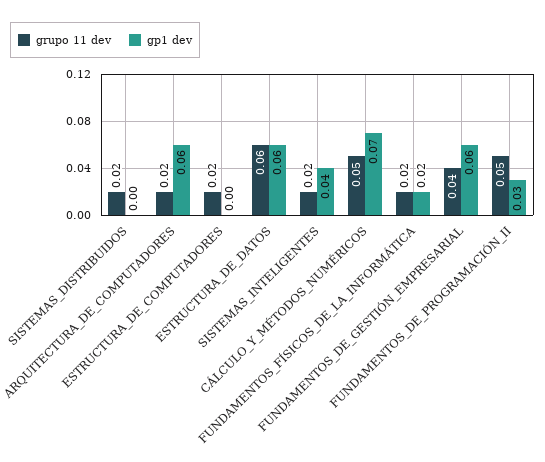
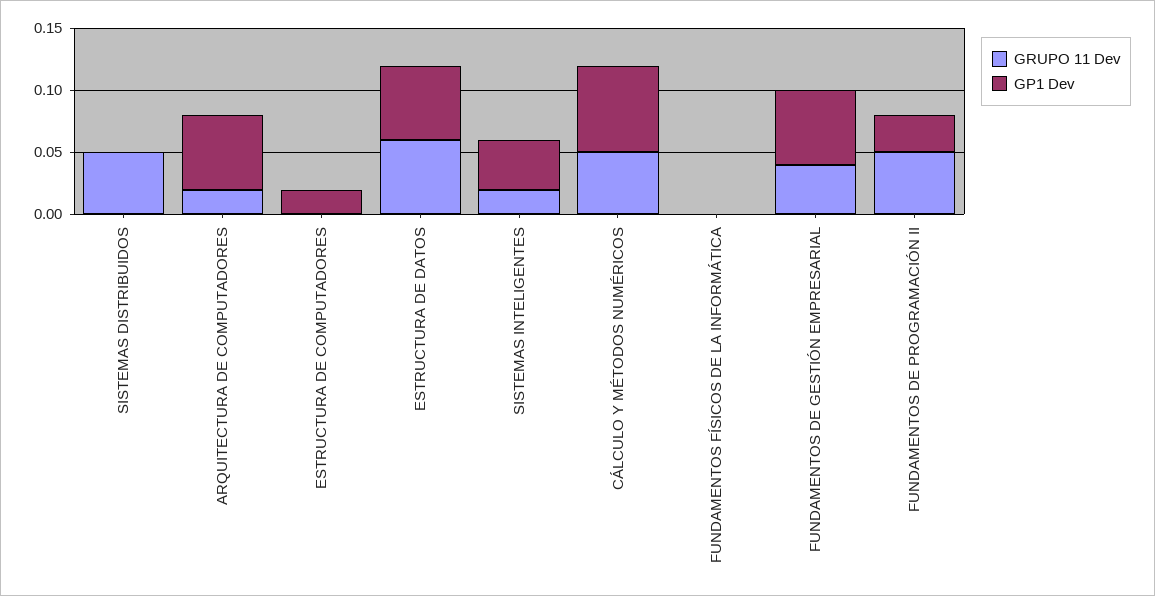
grupo 11 dev, SISTEMAS_DISTRIBUIDOS: 0.02 -> 0.05
grupo 11 dev, ESTRUCTURA_DE_COMPUTADORES: 0.02 -> 0
gp1 dev, ESTRUCTURA_DE_COMPUTADORES: 0 -> 0.02
grupo 11 dev, FUNDAMENTOS_FÍSICOS_DE_LA_INFORMÁTICA: 0.02 -> 0
gp1 dev, FUNDAMENTOS_FÍSICOS_DE_LA_INFORMÁTICA: 0.02 -> 0

